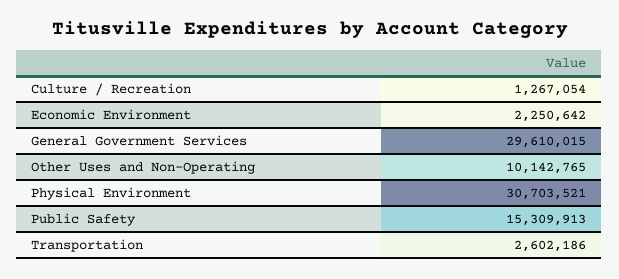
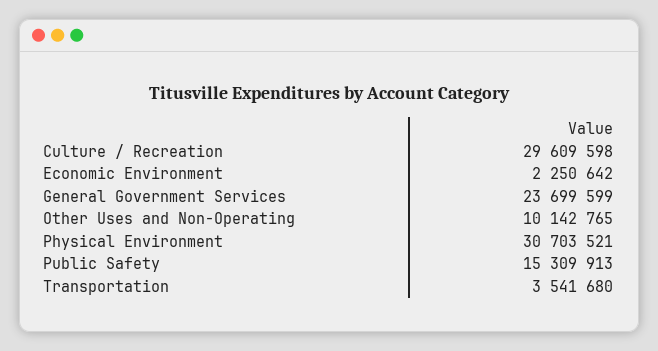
Culture / Recreation: 1267054 -> 29609598
General Government Services: 29610015 -> 23699599
Transportation: 2602186 -> 3541680

